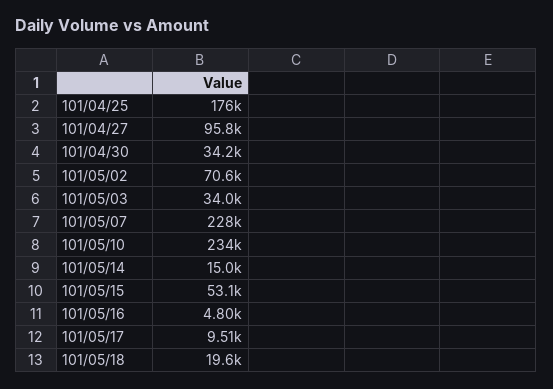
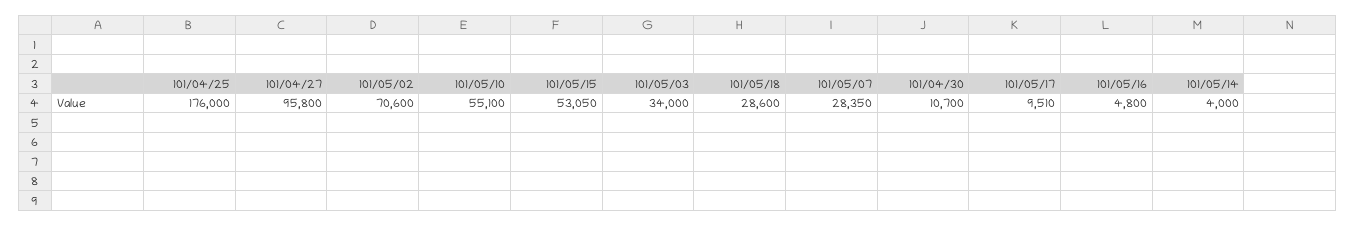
101/04/30: 34200 -> 10700
101/05/07: 228000 -> 28350
101/05/10: 234000 -> 55100
101/05/14: 15000 -> 4000
101/05/18: 19600 -> 28600

